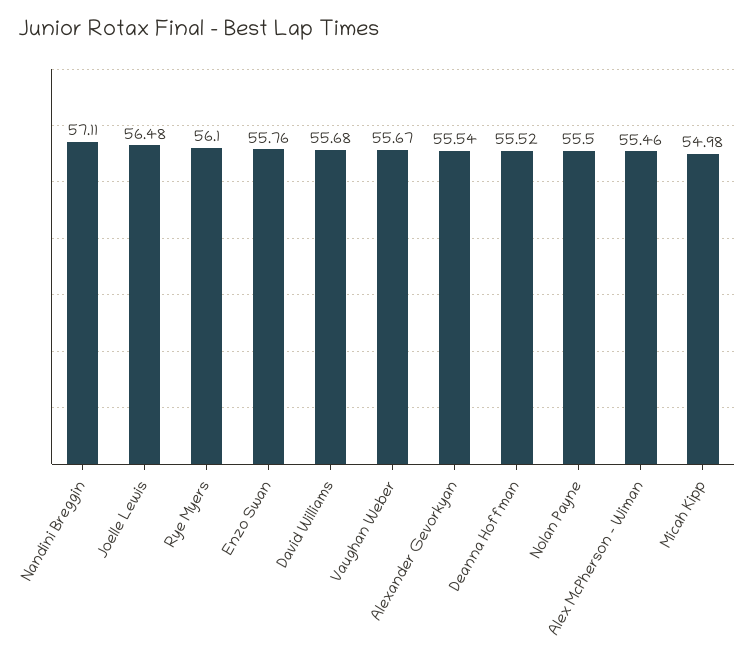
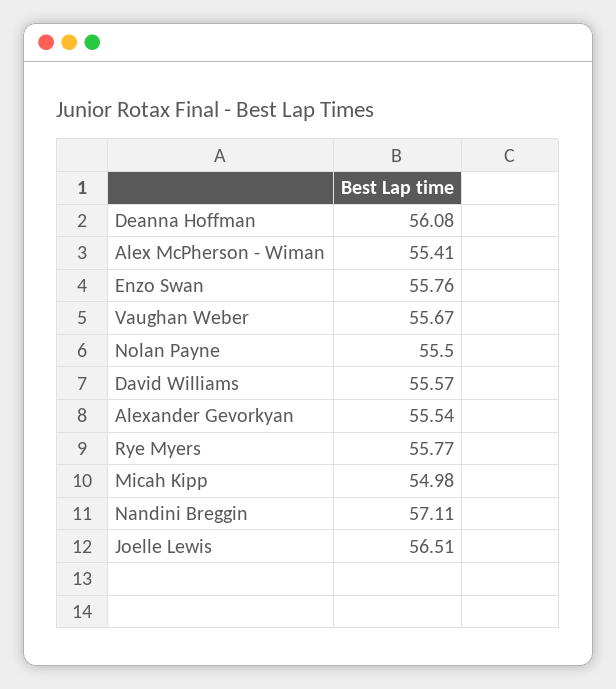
Joelle Lewis: 56.48 -> 56.51
Rye Myers: 56.1 -> 55.77
David Williams: 55.68 -> 55.57
Deanna Hoffman: 55.52 -> 56.08
Alex McPherson - Wiman: 55.46 -> 55.41

